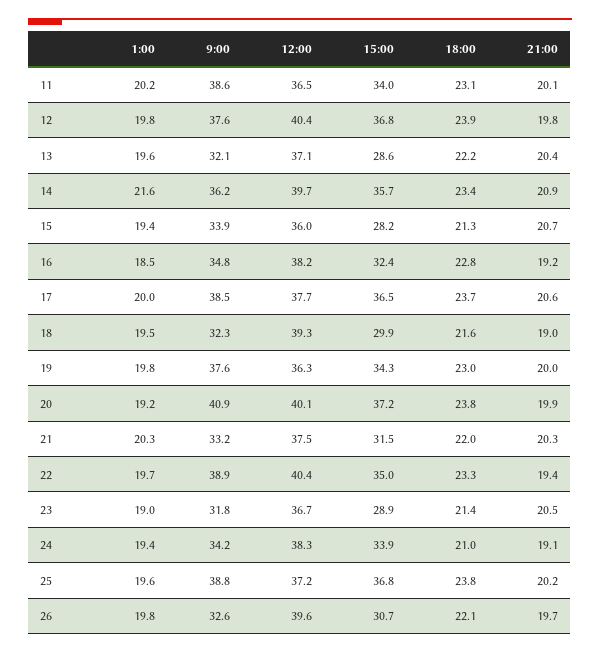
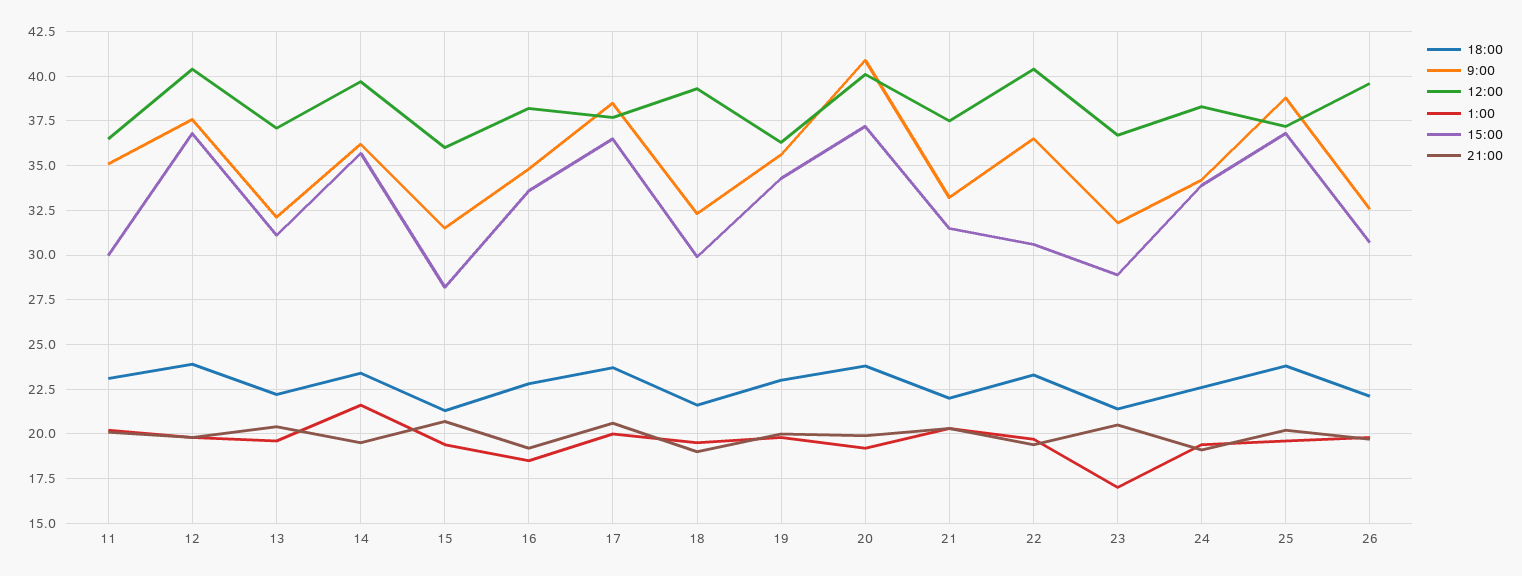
9:00, 11: 38.6 -> 35
15:00, 11: 34 -> 30
15:00, 13: 28.6 -> 31
21:00, 14: 20.9 -> 19.5
9:00, 15: 33.9 -> 31.5
15:00, 16: 32.4 -> 33.5
9:00, 19: 37.6 -> 35.5
9:00, 22: 38.9 -> 36.5
15:00, 22: 35 -> 30.5
1:00, 23: 19 -> 17
18:00, 24: 21 -> 22.5

